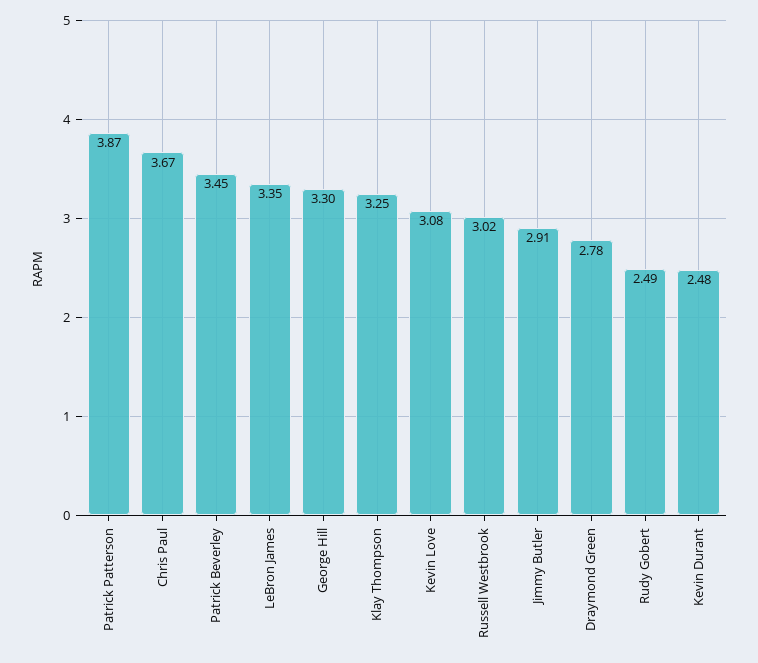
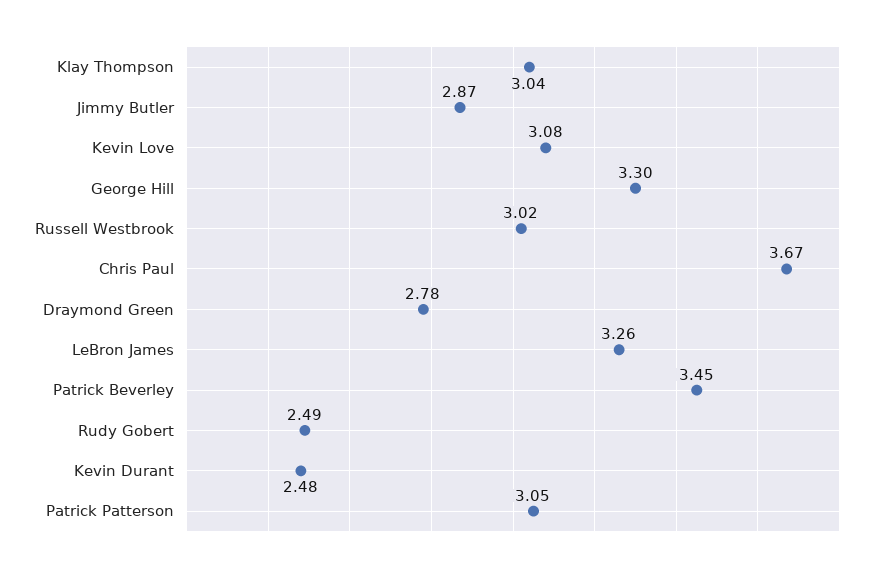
Patrick Patterson: 3.87 -> 3.05
LeBron James: 3.35 -> 3.26
Klay Thompson: 3.25 -> 3.04
Jimmy Butler: 2.91 -> 2.87

